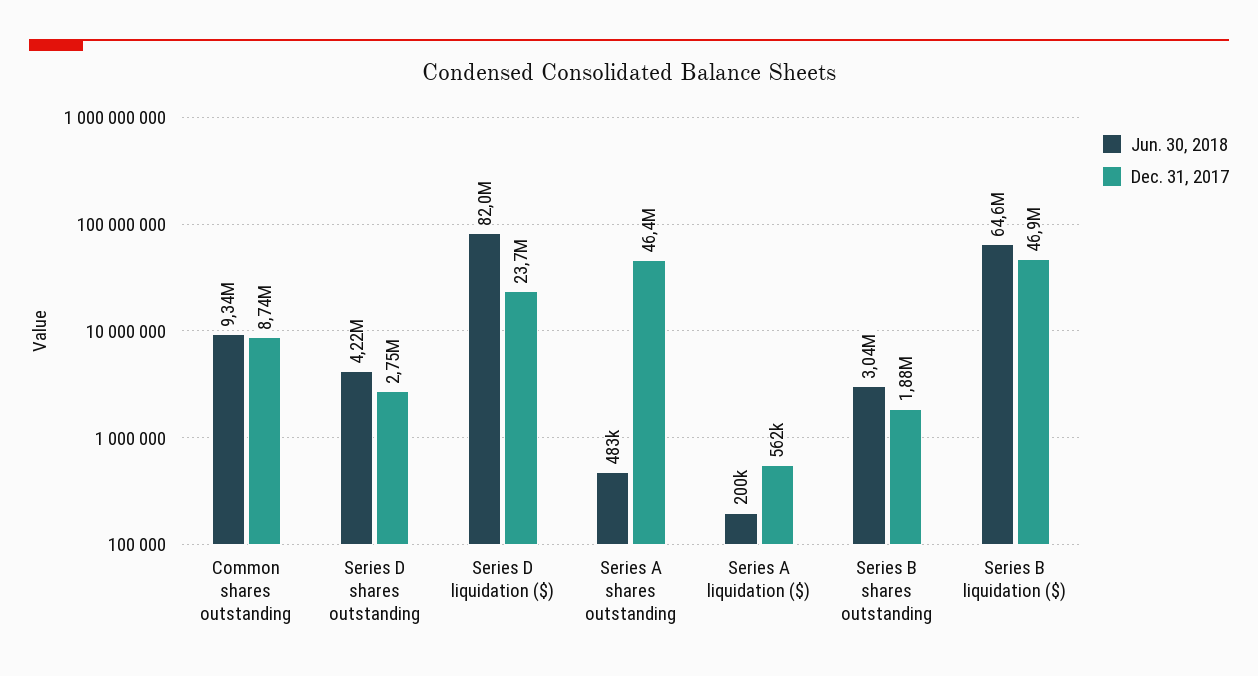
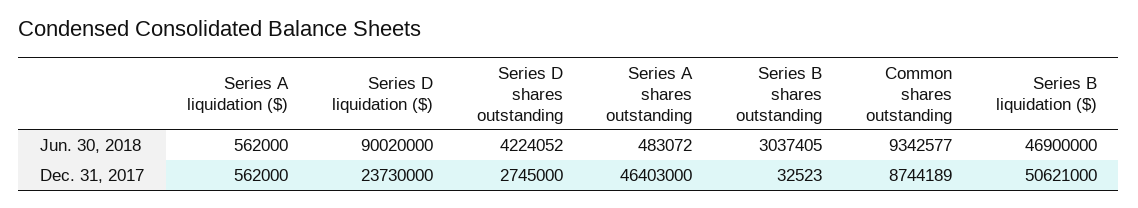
Jun. 30, 2018, Series D liquidation ($): 82000000 -> 90020000
Jun. 30, 2018, Series A liquidation ($): 200000 -> 562000
Dec. 31, 2017, Series B shares outstanding: 1880000 -> 32523
Jun. 30, 2018, Series B liquidation ($): 64600000 -> 46900000
Dec. 31, 2017, Series B liquidation ($): 46900000 -> 50621000

